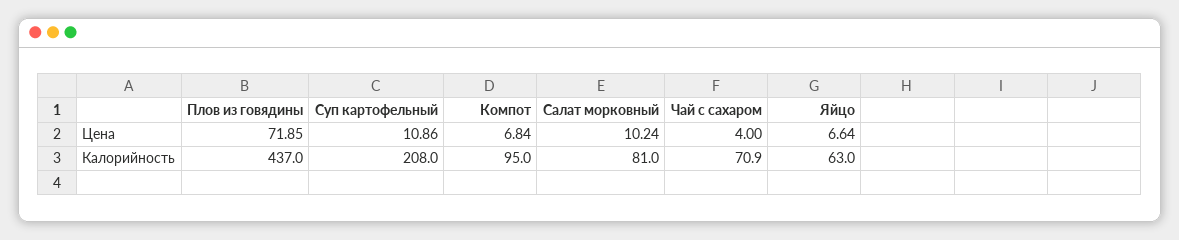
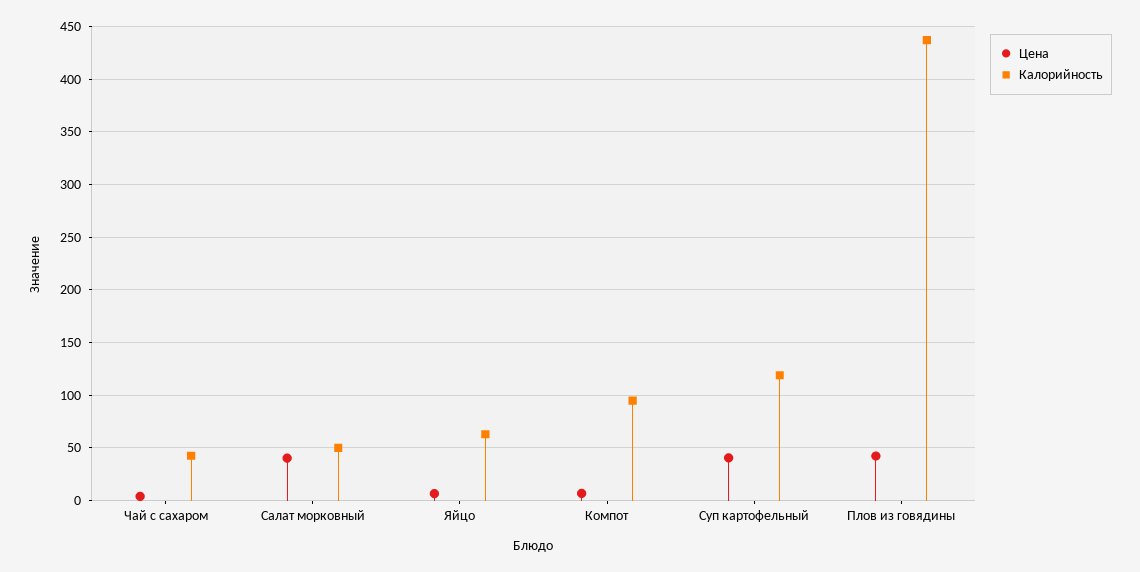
Цена, Плов из говядины: 71.85 -> 40
Цена, Суп картофельный: 10.86 -> 40
Цена, Салат морковный: 10.24 -> 40
Калорийность, Суп картофельный: 208 -> 120
Калорийность, Салат морковный: 81 -> 50
Калорийность, Чай с сахаром: 70.9 -> 40

